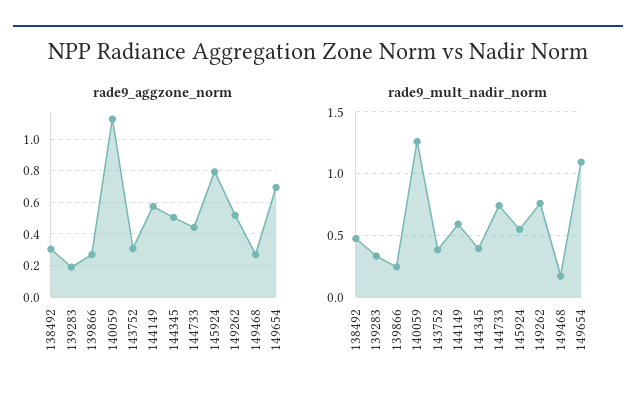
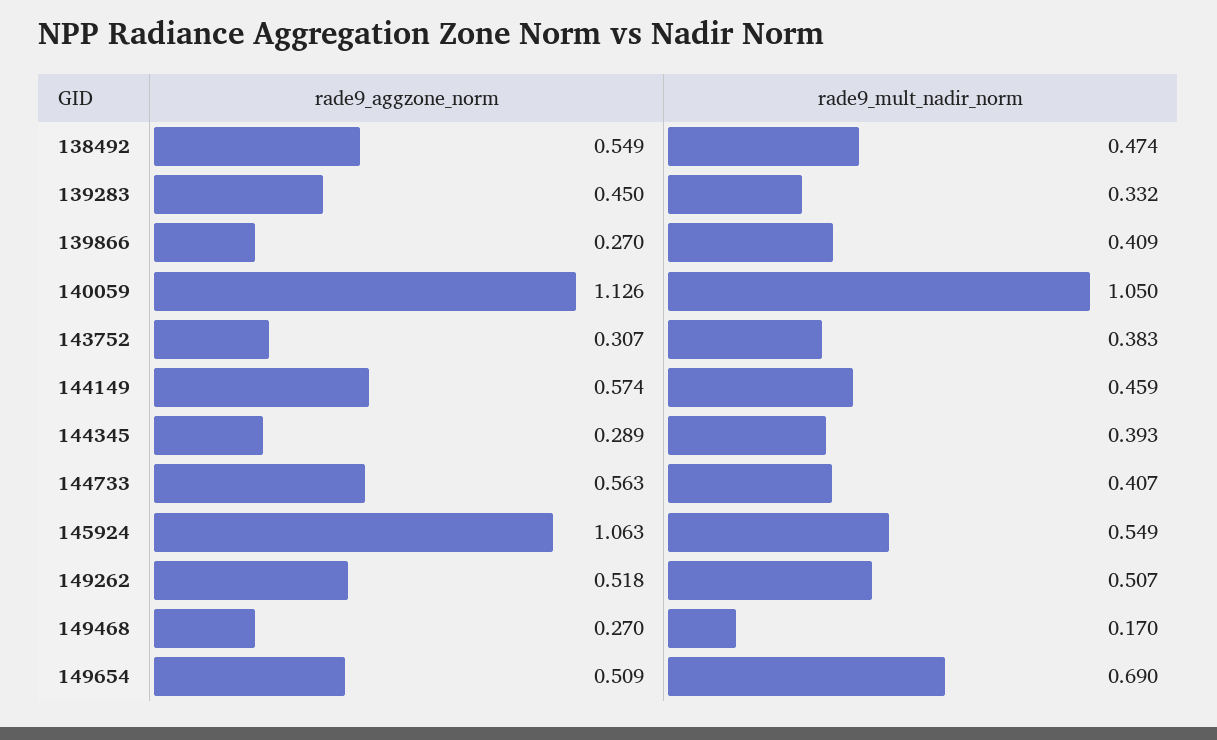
rade9_aggzone_norm, 138492: 0.3 -> 0.549
rade9_aggzone_norm, 139283: 0.2 -> 0.45
rade9_aggzone_norm, 144345: 0.5 -> 0.289
rade9_aggzone_norm, 144733: 0.45 -> 0.563
rade9_aggzone_norm, 145924: 0.8 -> 1.063
rade9_aggzone_norm, 149654: 0.7 -> 0.509
rade9_mult_nadir_norm, 139866: 0.25 -> 0.409
rade9_mult_nadir_norm, 140059: 1.25 -> 1.05
rade9_mult_nadir_norm, 144149: 0.6 -> 0.459
rade9_mult_nadir_norm, 144733: 0.75 -> 0.407
rade9_mult_nadir_norm, 149262: 0.75 -> 0.507
rade9_mult_nadir_norm, 149654: 1.1 -> 0.69

